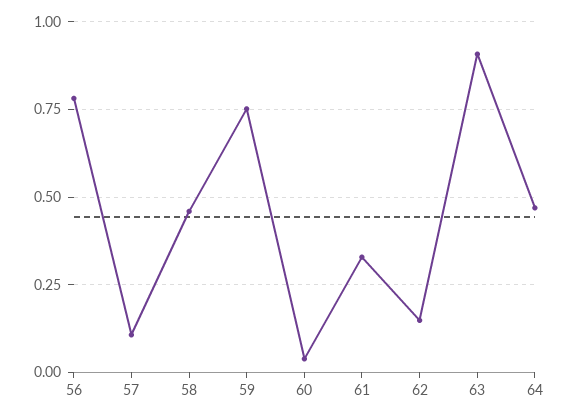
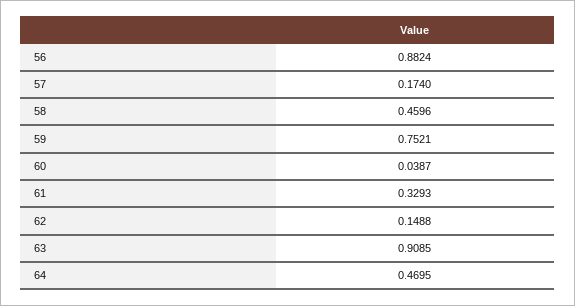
56: 0.775 -> 0.8824
57: 0.1 -> 0.174

